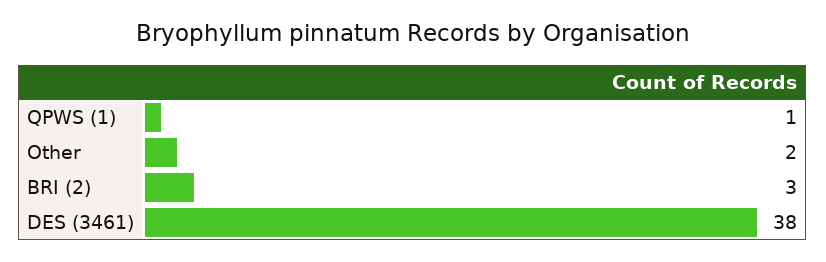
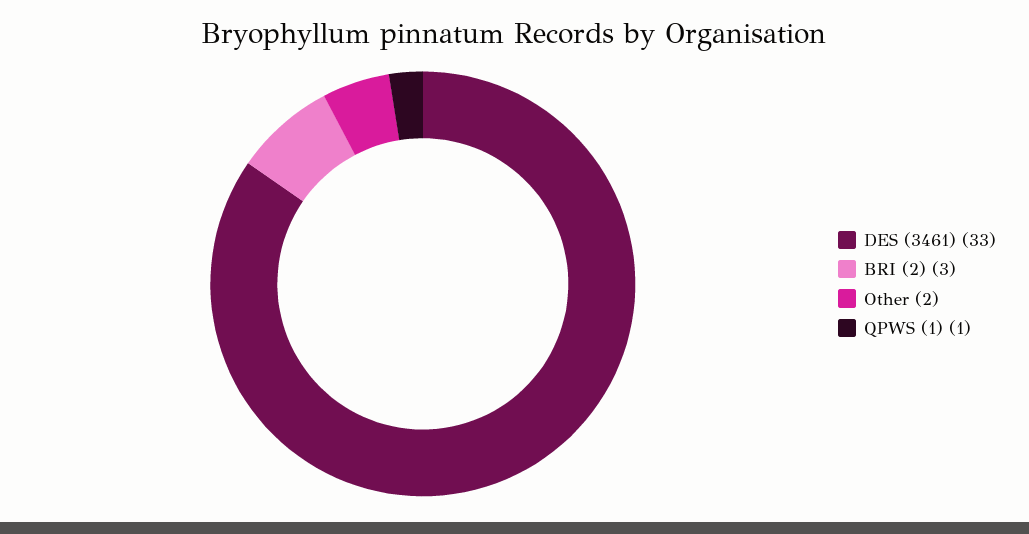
DES (3461): 38 -> 33

